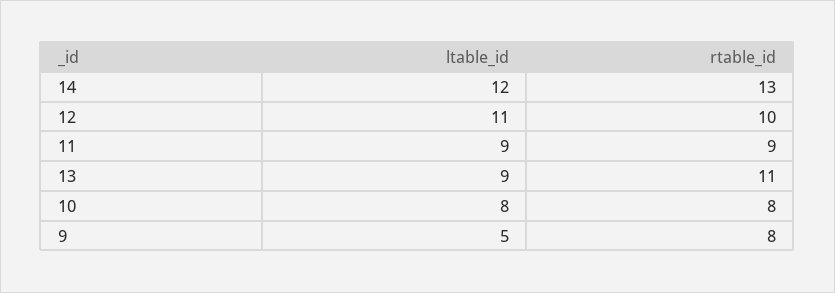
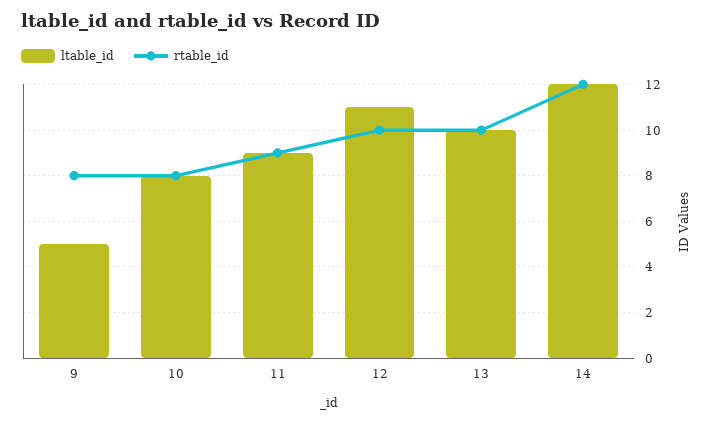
rtable_id, 14: 13 -> 12
ltable_id, 13: 9 -> 10
rtable_id, 13: 11 -> 10

